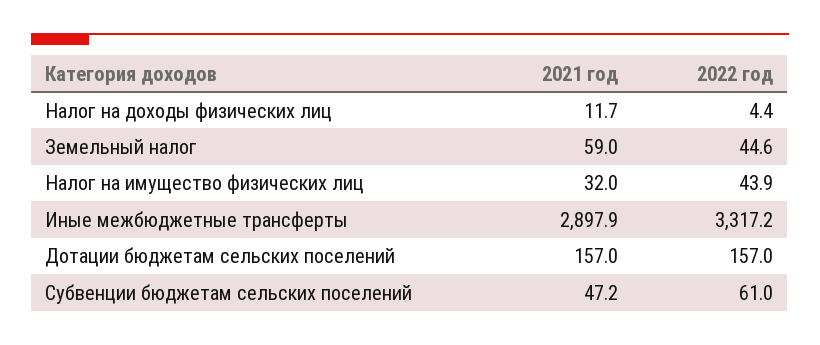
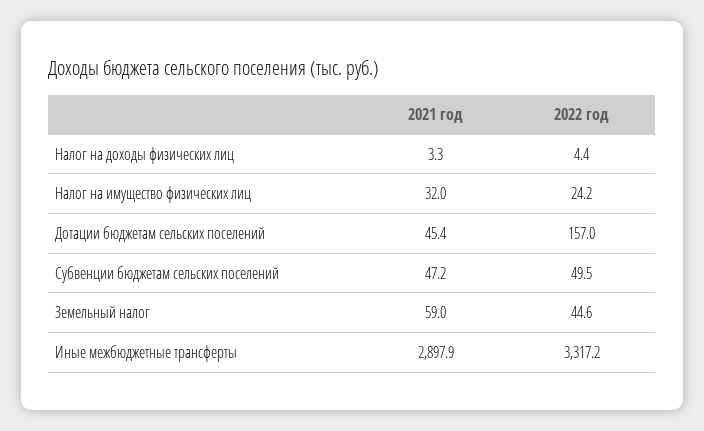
2021 год, Налог на доходы физических лиц: 11.7 -> 3.3
2022 год, Налог на имущество физических лиц: 43.9 -> 24.2
2021 год, Дотации бюджетам сельских поселений: 157 -> 45.4
2022 год, Субвенции бюджетам сельских поселений: 61 -> 49.5

